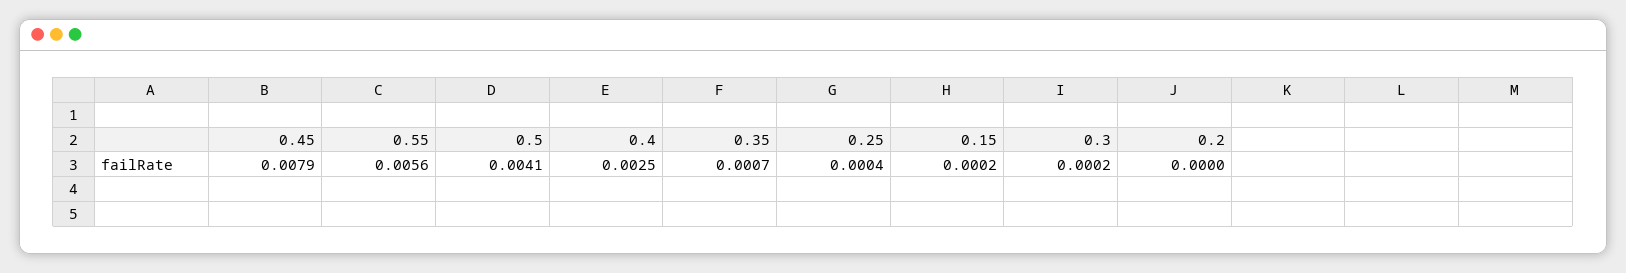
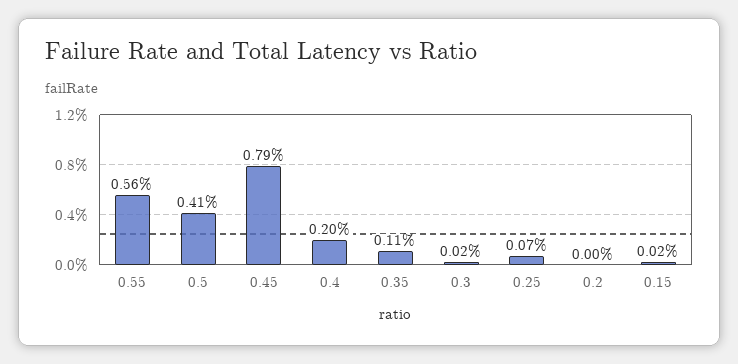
0.4: 0.0025 -> 0.002
0.35: 0.0007 -> 0.0011
0.25: 0.0004 -> 0.0007

